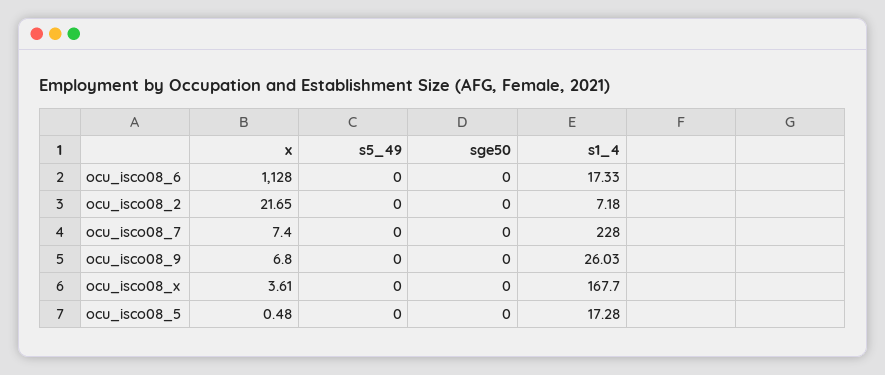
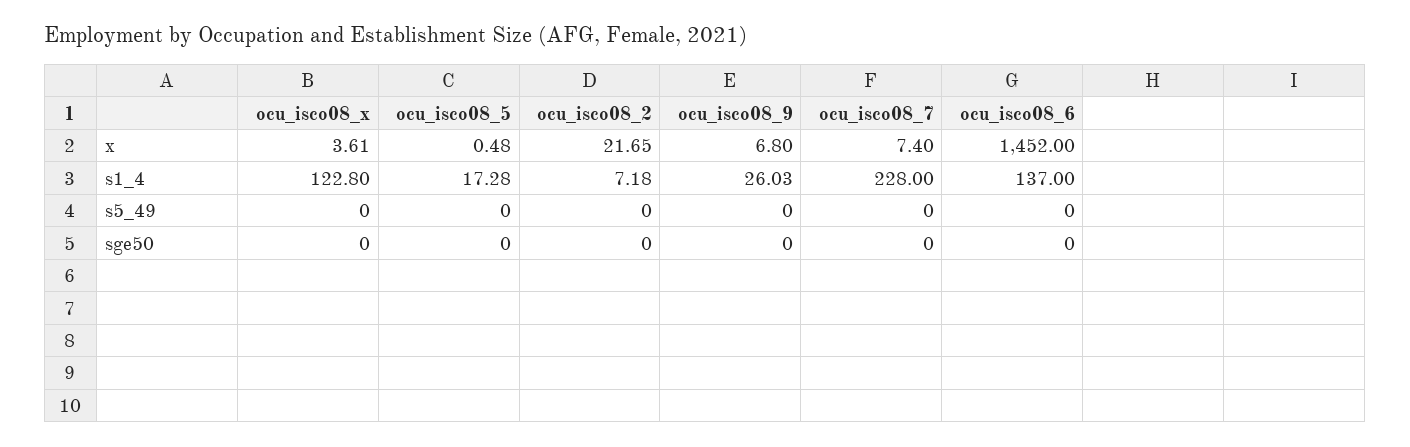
x, ocu_isco08_6: 1128 -> 1452
s1_4, ocu_isco08_6: 17.33 -> 137
s1_4, ocu_isco08_x: 167.7 -> 122.8

